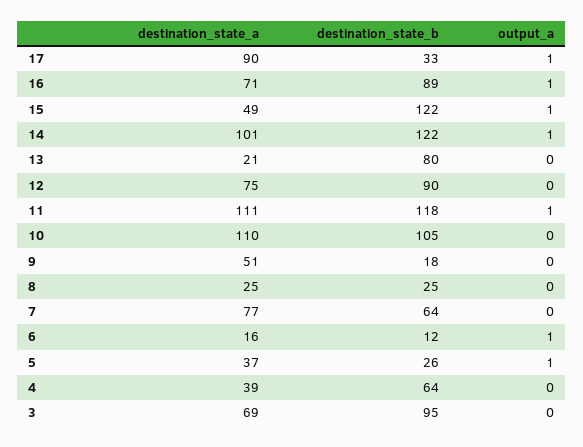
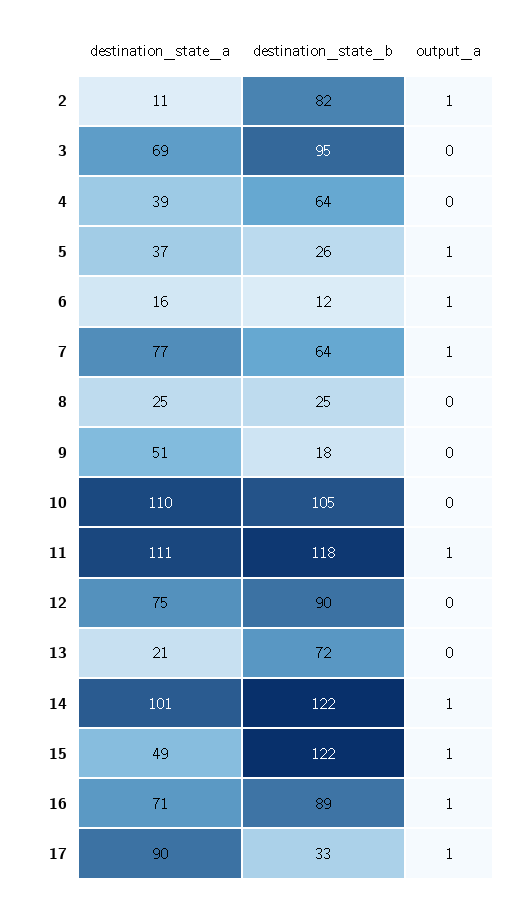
destination_state_b, 13: 80 -> 72
output_a, 7: 0 -> 1
destination_state_a, 2: none -> 11
destination_state_b, 2: none -> 82
output_a, 2: none -> 1

